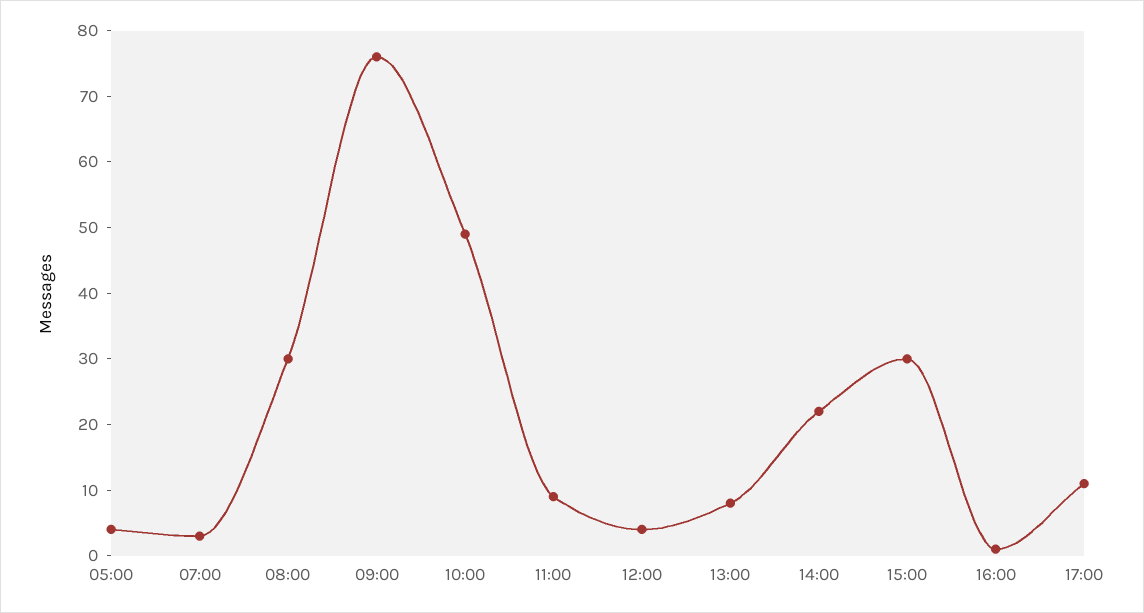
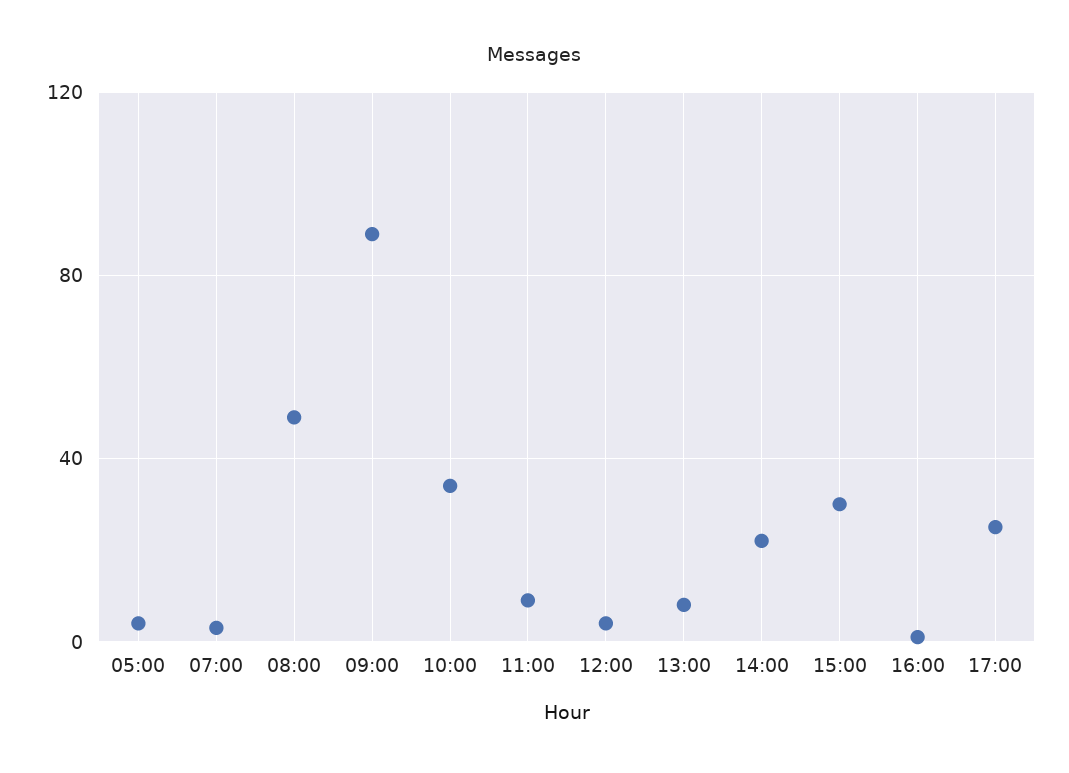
08:00: 30 -> 50
09:00: 75 -> 90
10:00: 50 -> 35
17:00: 10 -> 25

